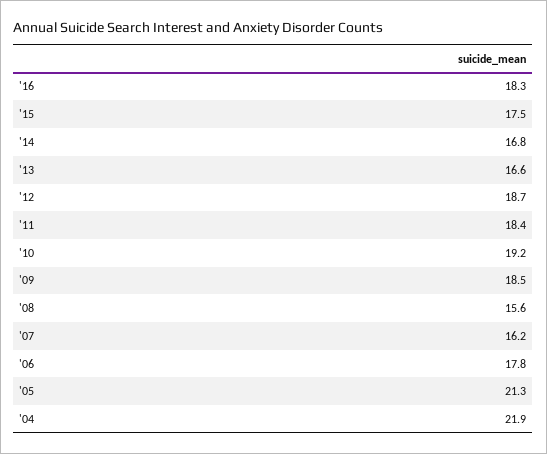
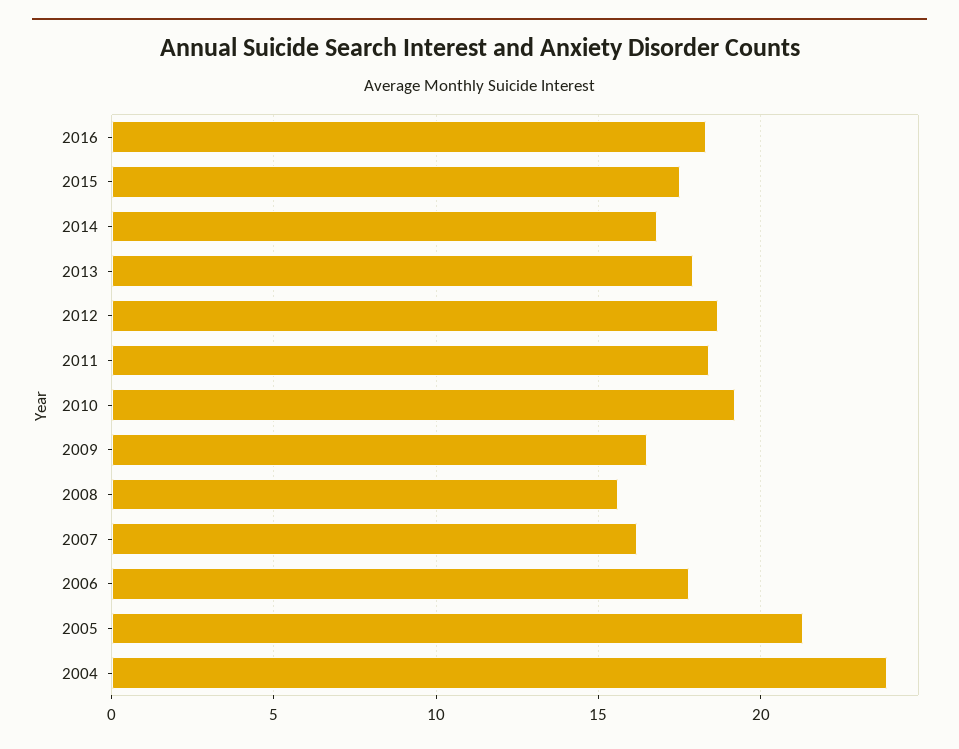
'13: 16.6 -> 18
'09: 18.5 -> 16.5
'04: 21.9 -> 24

